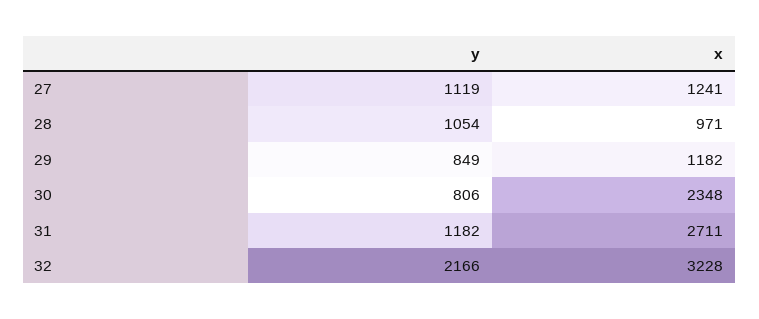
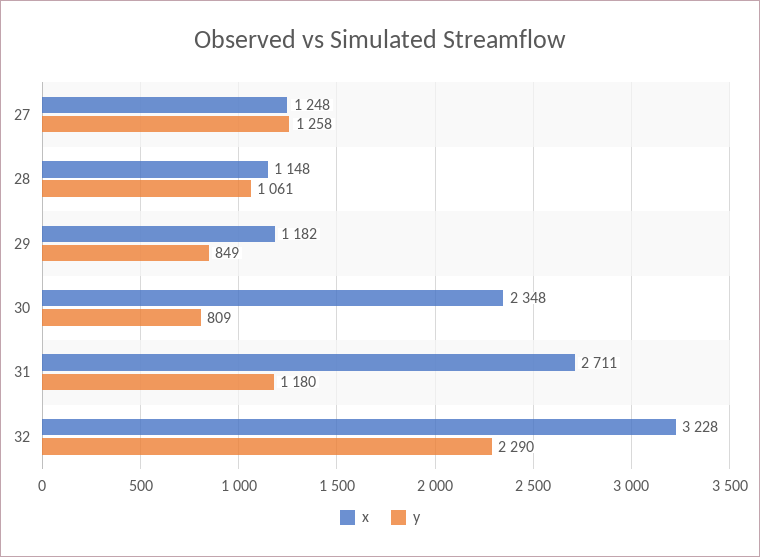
y, 27: 1119 -> 1258
x, 27: 1241 -> 1248
y, 28: 1054 -> 1061
x, 28: 971 -> 1148
y, 30: 806 -> 809
y, 31: 1182 -> 1180
y, 32: 2166 -> 2290

